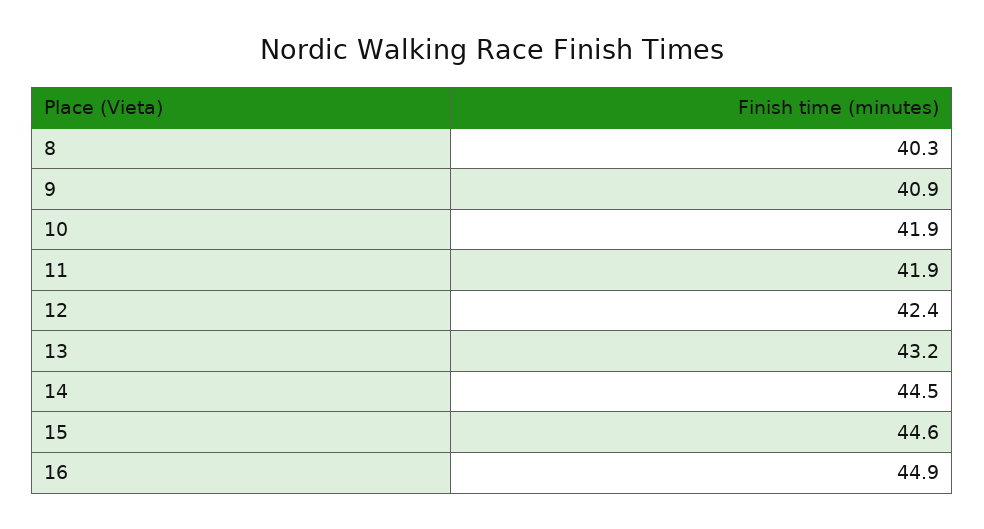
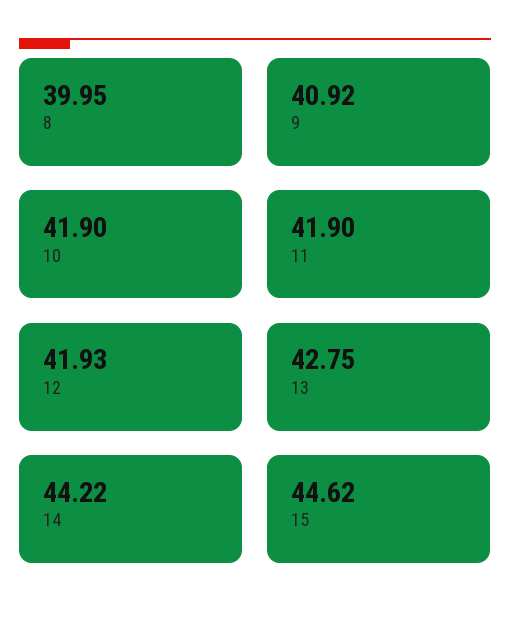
8: 40.3 -> 39.95
12: 42.4 -> 41.93
13: 43.2 -> 42.75
14: 44.5 -> 44.22
16: 44.9 -> none

